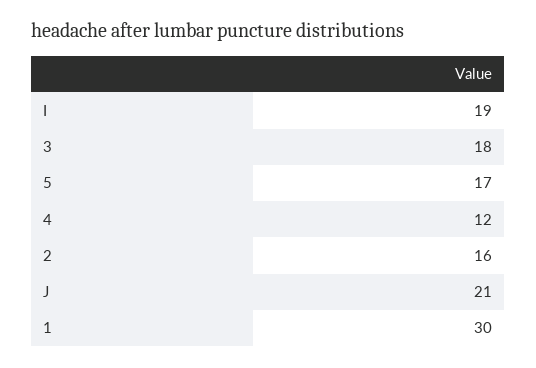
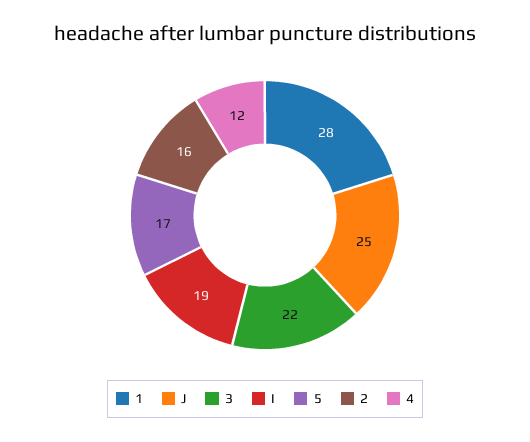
3: 18 -> 22
J: 21 -> 25
1: 30 -> 28

